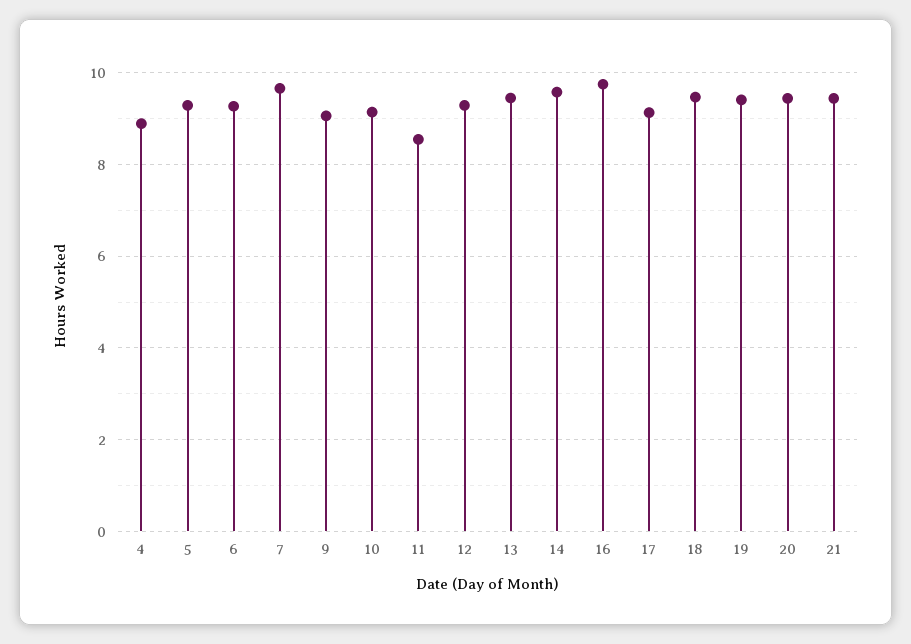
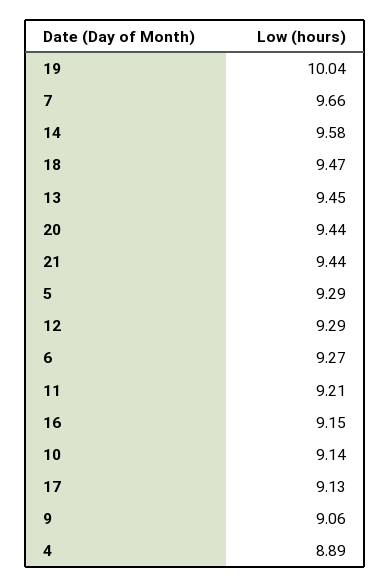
11: 8.6 -> 9.21
16: 9.8 -> 9.15
19: 9.4 -> 10.04

